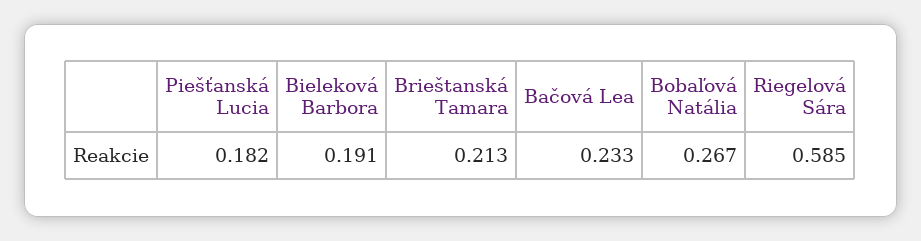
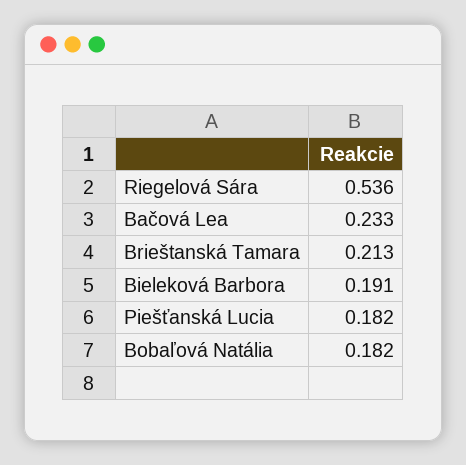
Bobaľová Natália: 0.267 -> 0.182
Riegelová Sára: 0.585 -> 0.536

